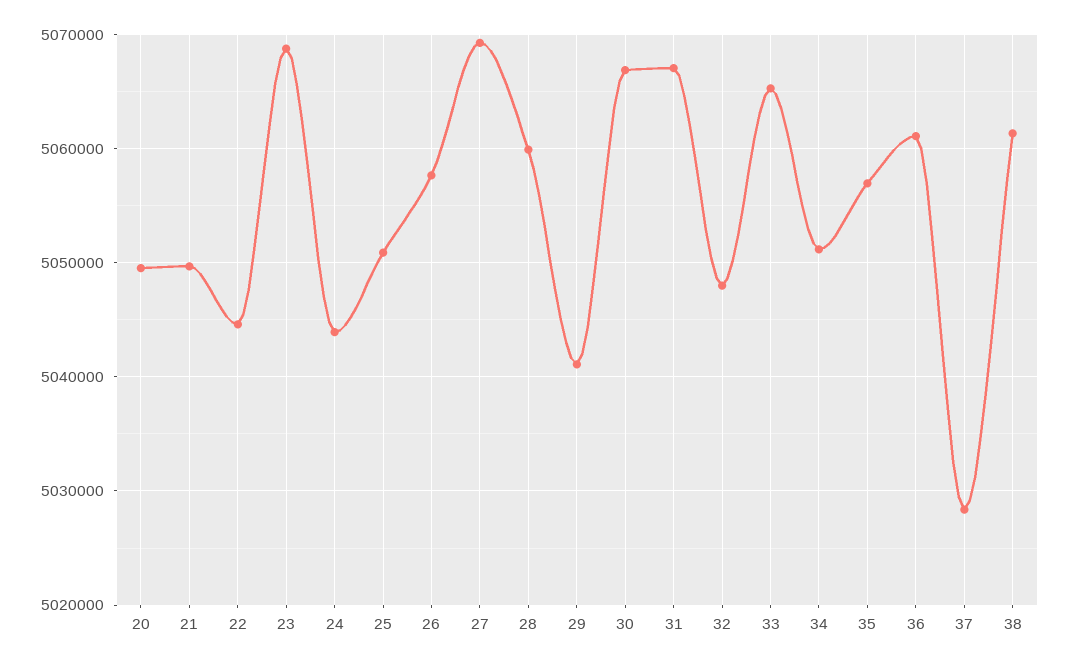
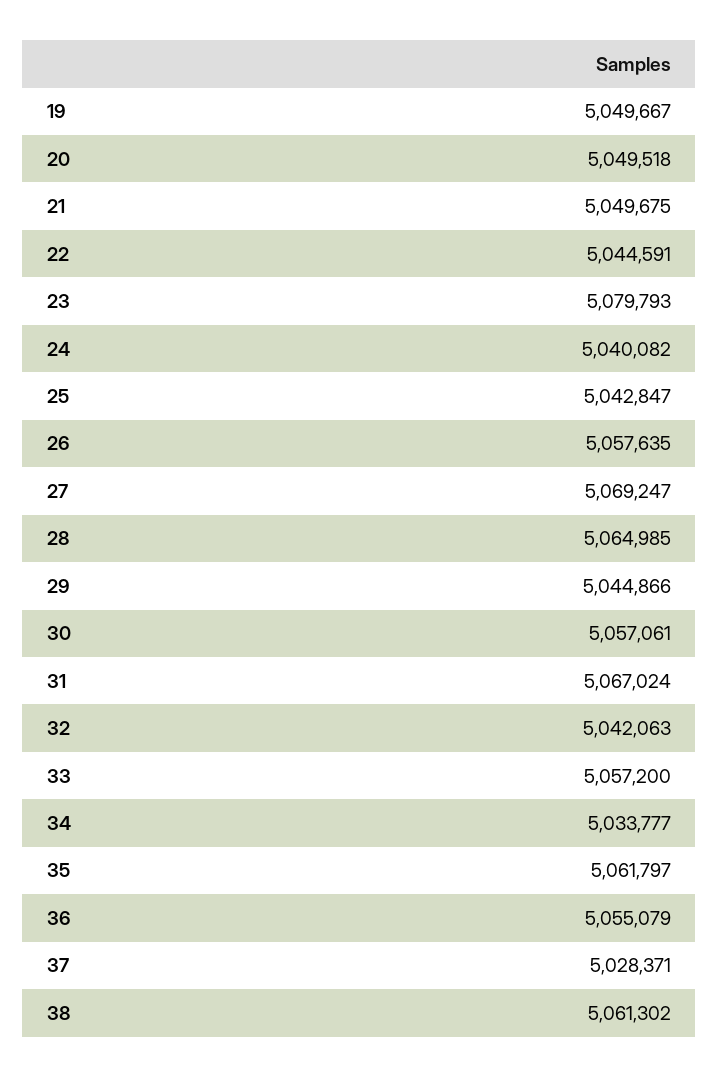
23: 5069000 -> 5079793
24: 5044000 -> 5040082
25: 5051000 -> 5042847
28: 5060000 -> 5064985
29: 5041000 -> 5044866
30: 5067000 -> 5057061
32: 5048000 -> 5042063
33: 5065000 -> 5057200
34: 5051000 -> 5033777
35: 5057000 -> 5061797
36: 5061000 -> 5055079
19: none -> 5049667

